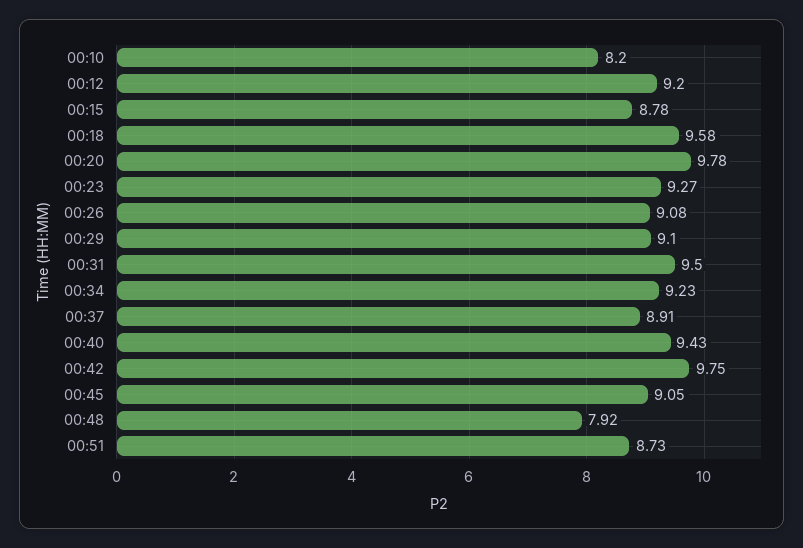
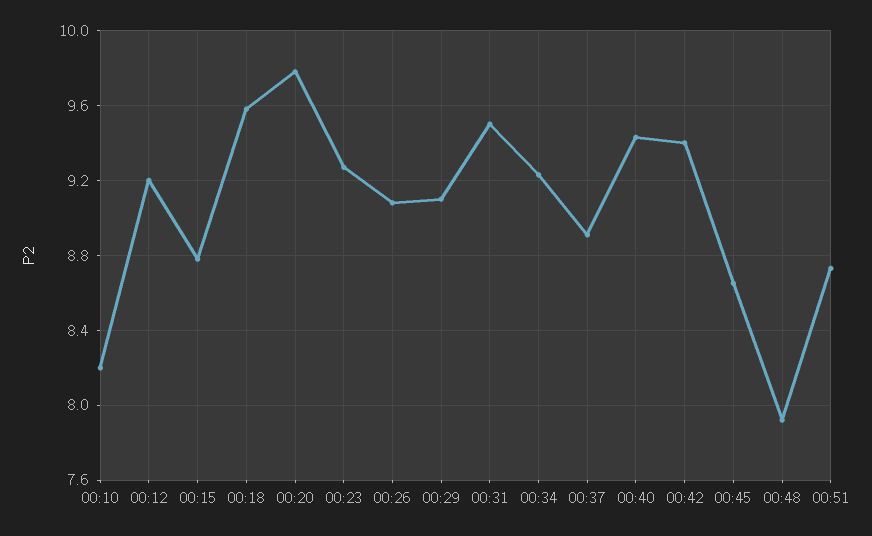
00:42: 9.75 -> 9.4
00:45: 9.05 -> 8.65

